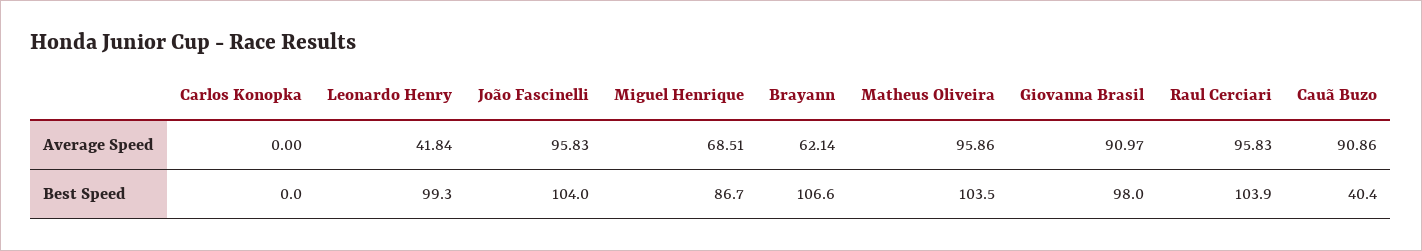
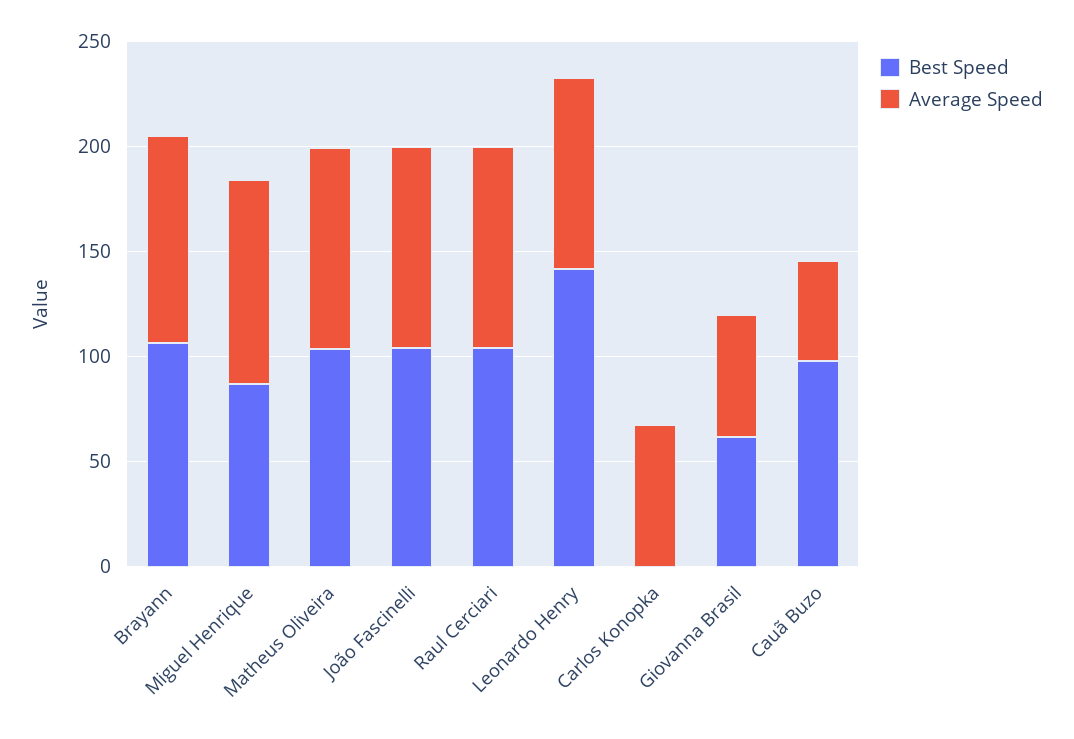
Average Speed, Carlos Konopka: 0 -> 70
Average Speed, Leonardo Henry: 41.84 -> 90
Average Speed, Miguel Henrique: 68.51 -> 100
Average Speed, Brayann: 62.14 -> 100
Average Speed, Giovanna Brasil: 90.97 -> 60
Average Speed, Cauã Buzo: 90.86 -> 50
Best Speed, Leonardo Henry: 99.3 -> 140
Best Speed, Giovanna Brasil: 98 -> 60
Best Speed, Cauã Buzo: 40.4 -> 100

